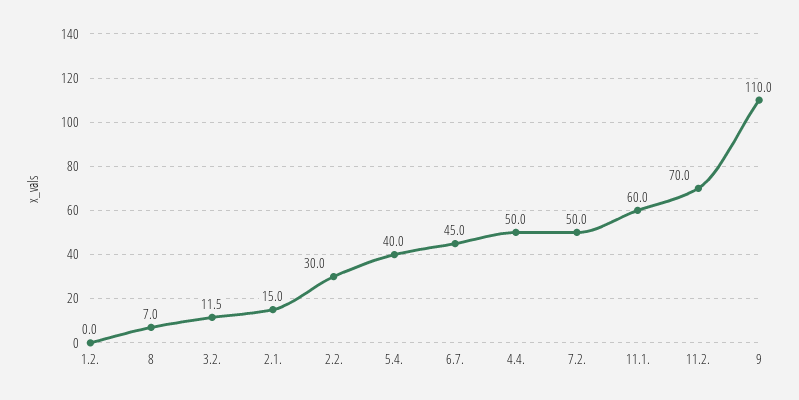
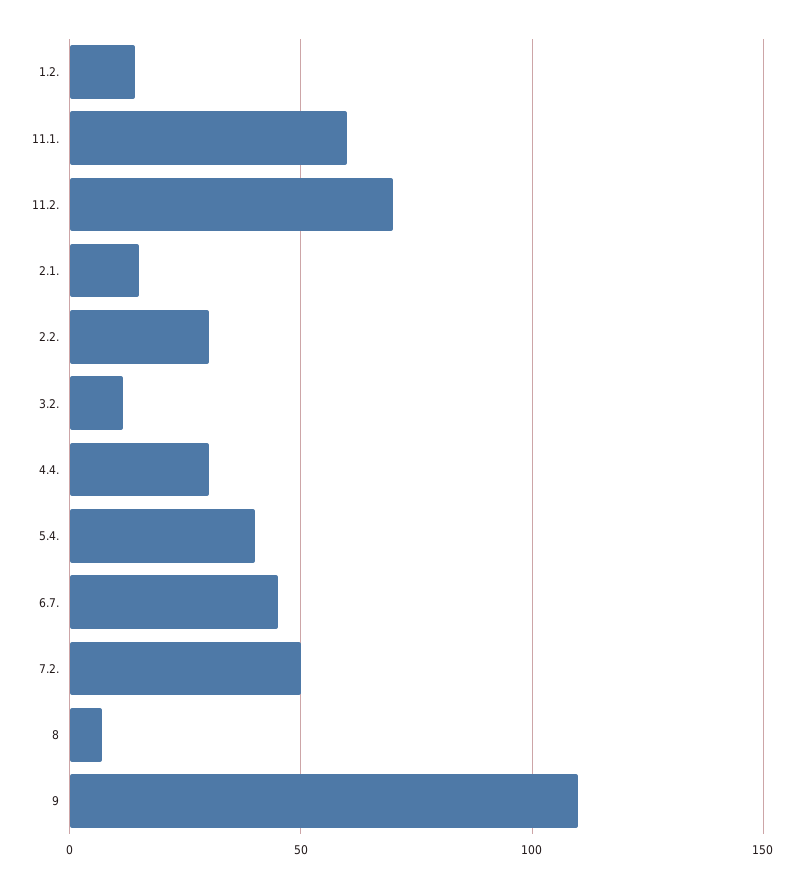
1.2.: 0 -> 15
4.4.: 50 -> 30

